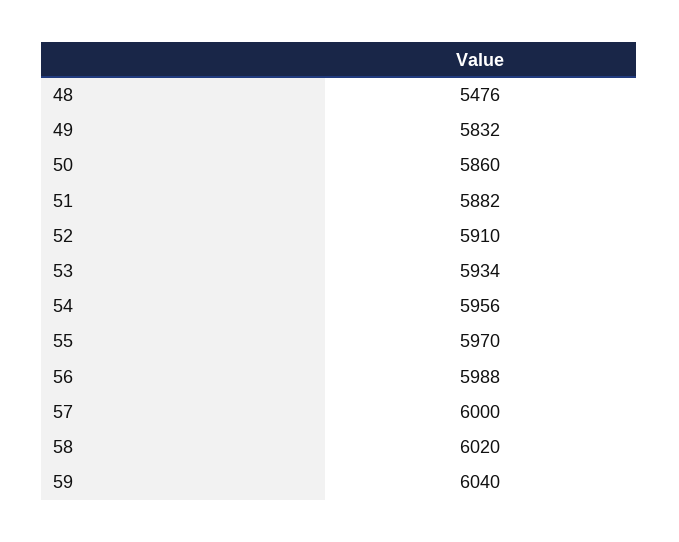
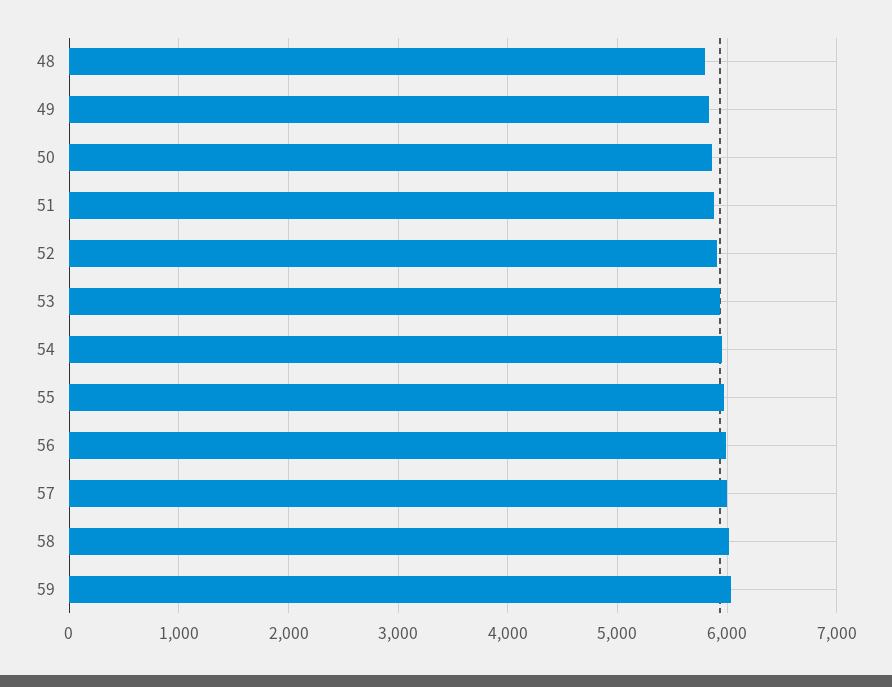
48: 5476 -> 5800

